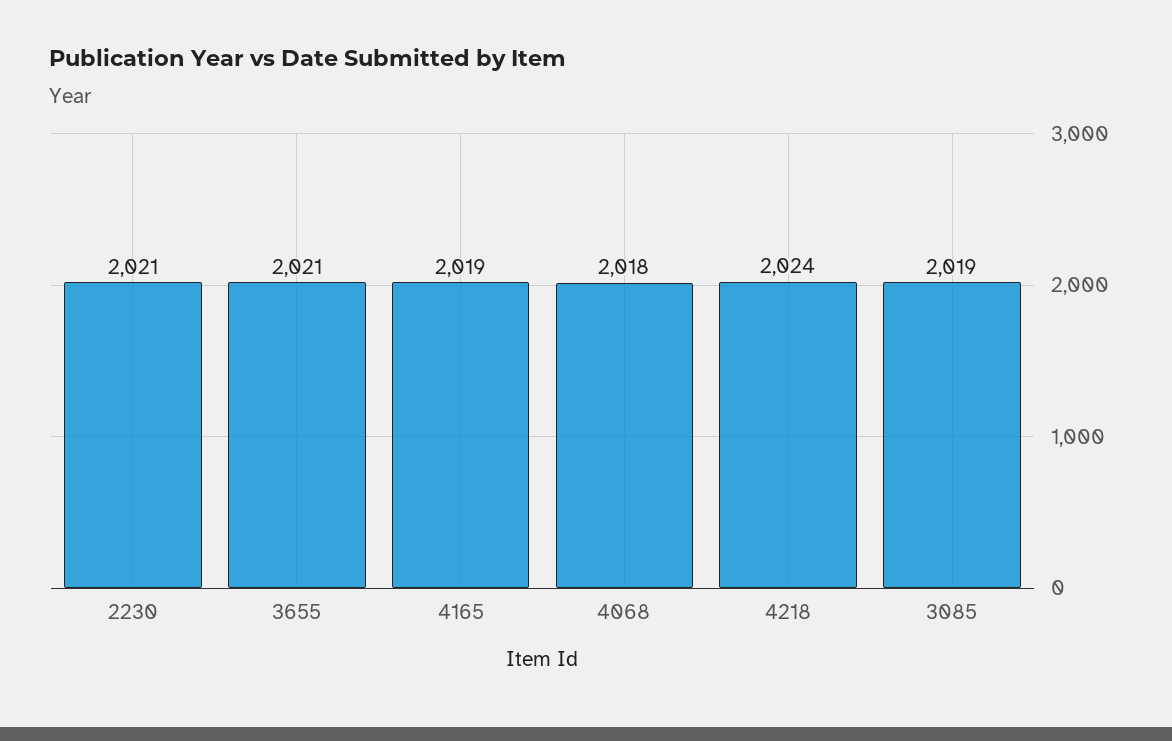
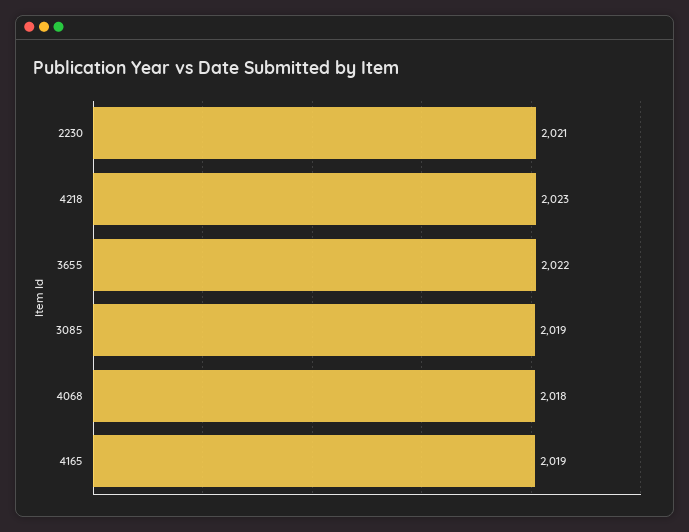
3655: 2021 -> 2022
4218: 2024 -> 2023

